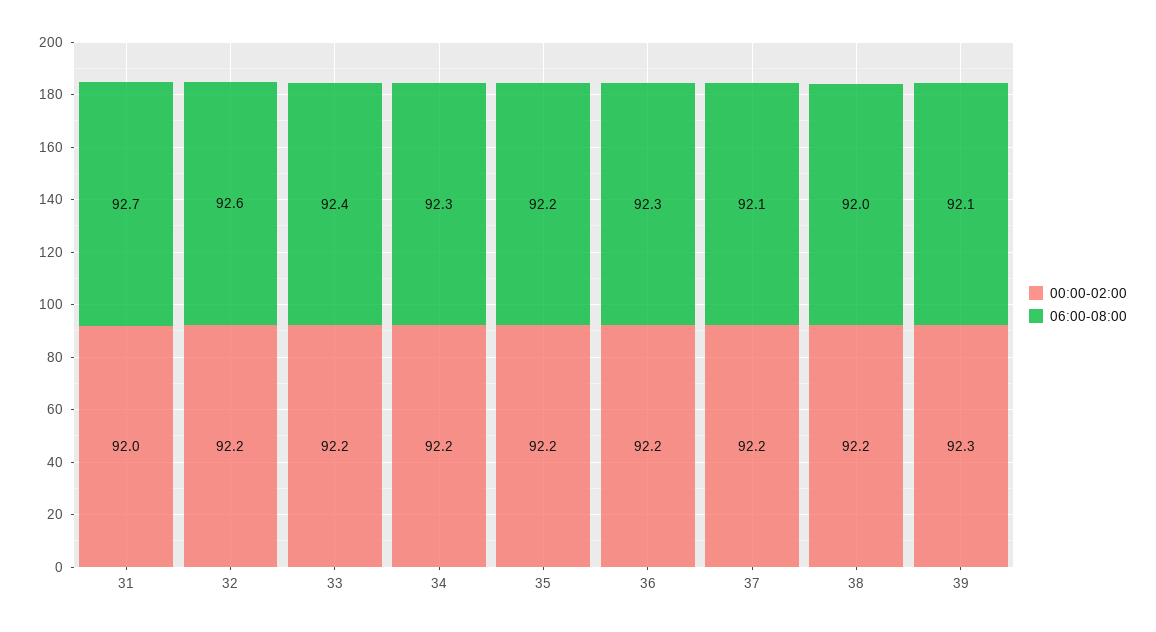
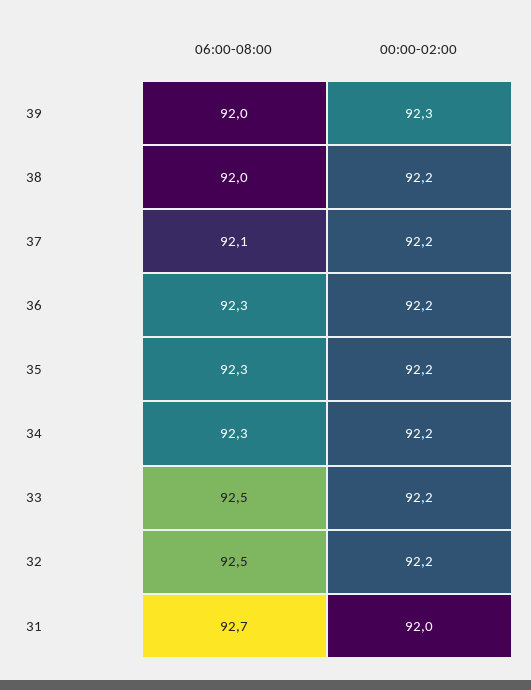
06:00-08:00, 32: 92.6 -> 92.5
06:00-08:00, 33: 92.4 -> 92.5
06:00-08:00, 35: 92.2 -> 92.3
06:00-08:00, 39: 92.1 -> 92

